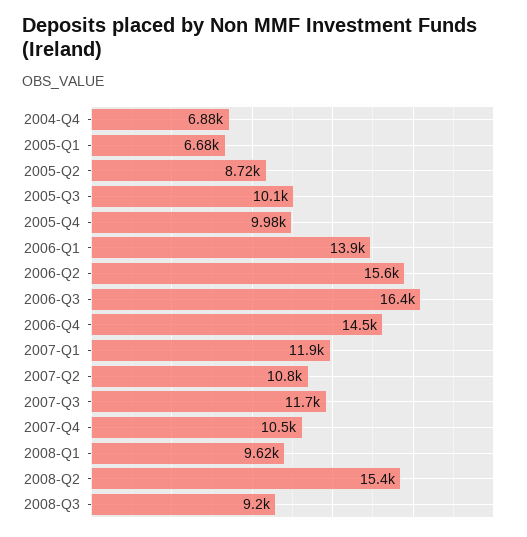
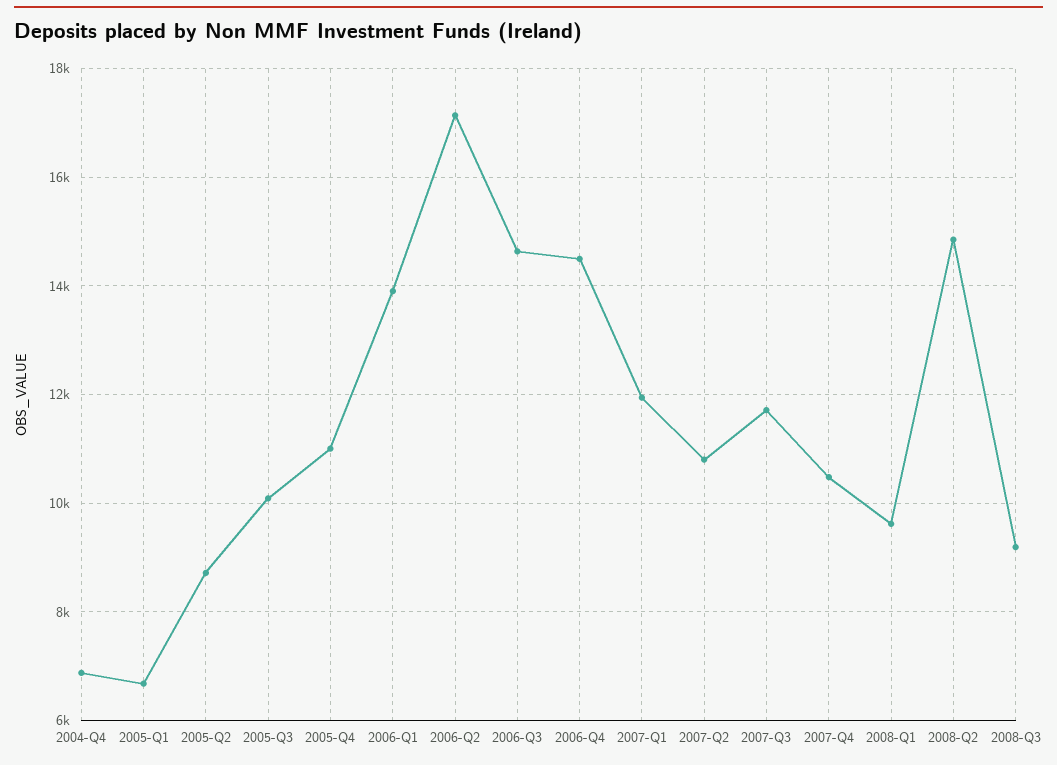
2005-Q4: 9980 -> 11000
2006-Q2: 15600 -> 17200
2006-Q3: 16400 -> 14600
2008-Q2: 15400 -> 14800

